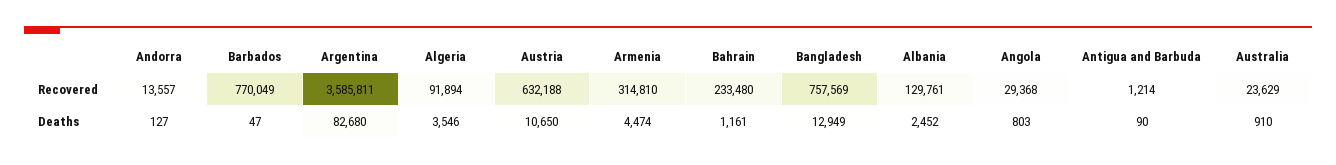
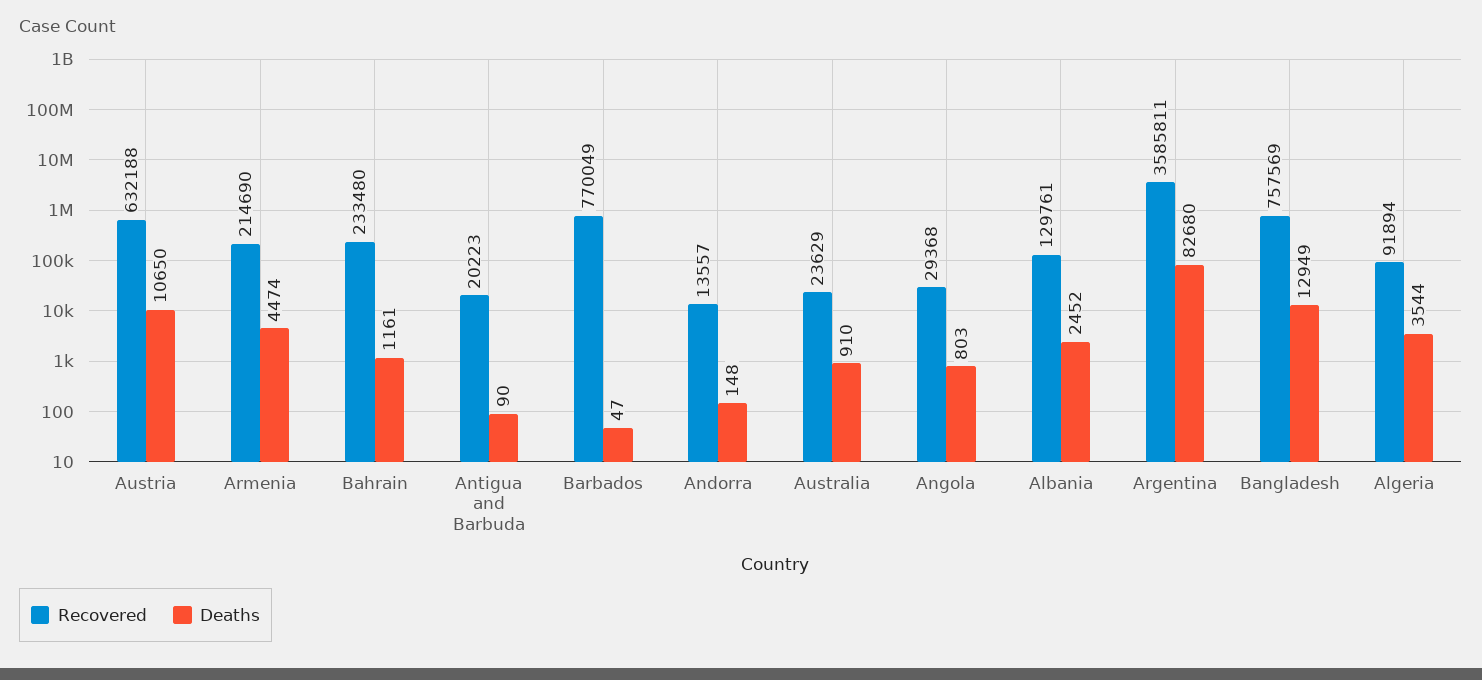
Recovered, Armenia: 314810 -> 214690
Recovered, Antigua and Barbuda: 1214 -> 20223
Deaths, Andorra: 127 -> 148
Deaths, Algeria: 3546 -> 3544

